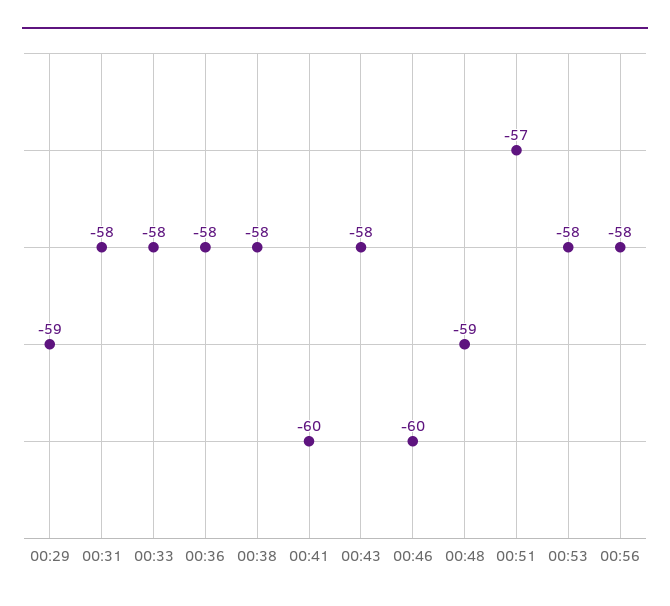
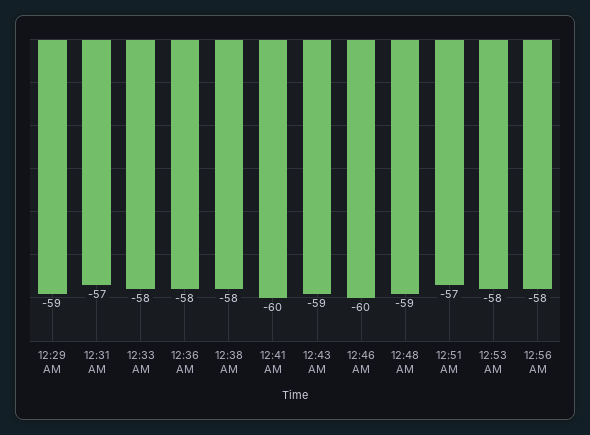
00:31: -58 -> -57
00:43: -58 -> -59

